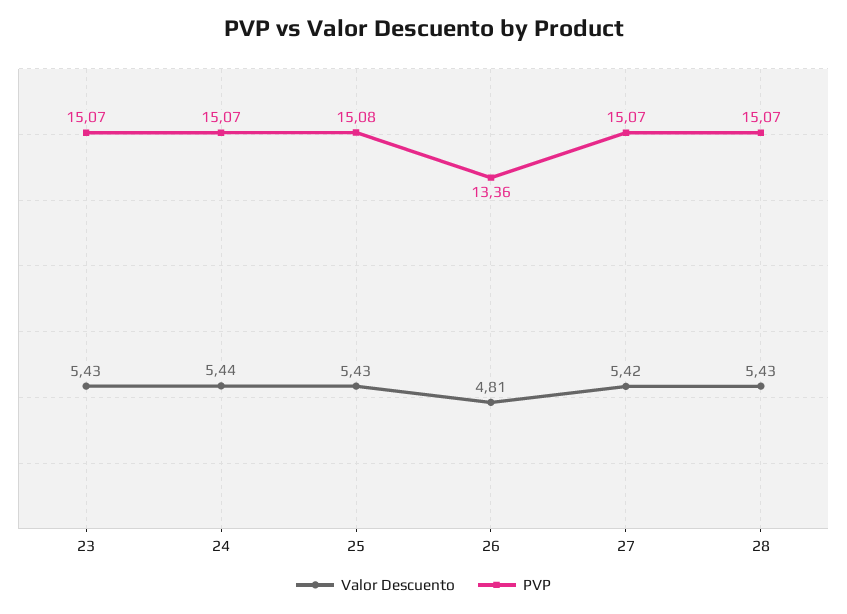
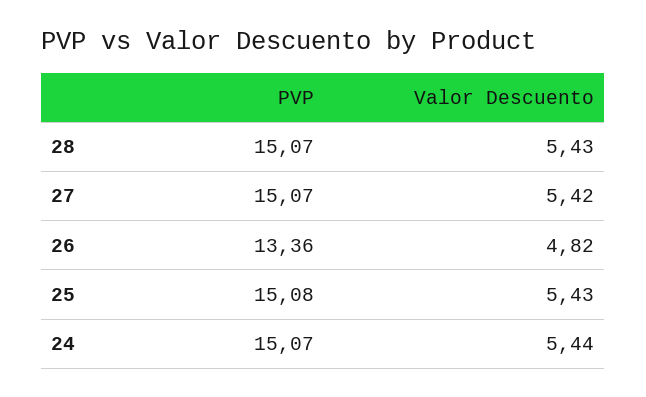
Valor Descuento, 23: 5.43 -> none
PVP, 23: 15.07 -> none
Valor Descuento, 26: 4.81 -> 4.82

